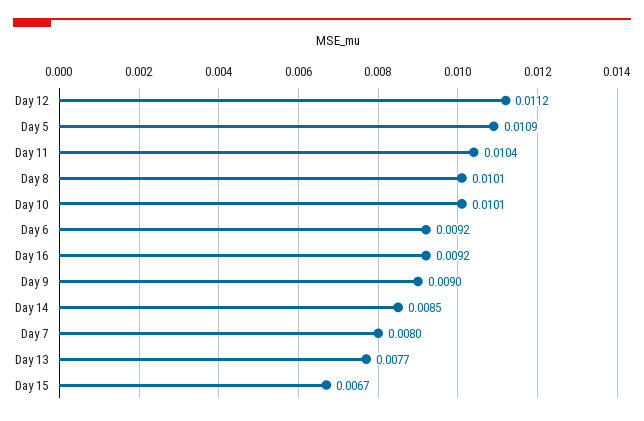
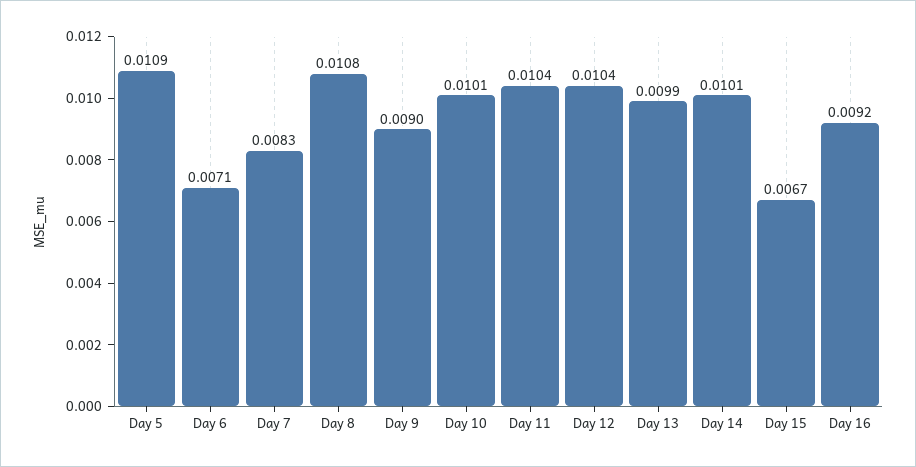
Day 12: 0.0112 -> 0.0104
Day 8: 0.0101 -> 0.0108
Day 6: 0.0092 -> 0.0071
Day 14: 0.0085 -> 0.0101
Day 7: 0.008 -> 0.0083
Day 13: 0.0077 -> 0.0099

